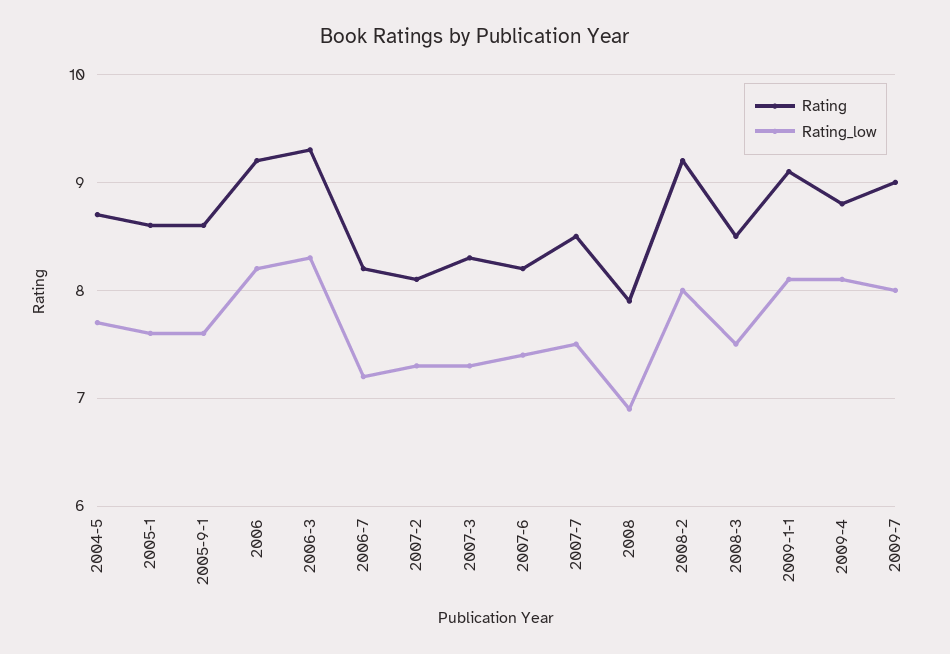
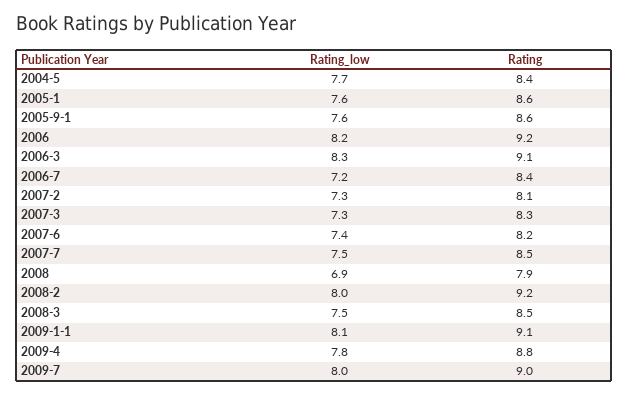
Rating, 2004-5: 8.7 -> 8.4
Rating, 2006-3: 9.3 -> 9.1
Rating, 2006-7: 8.2 -> 8.4
Rating_low, 2009-4: 8.1 -> 7.8

